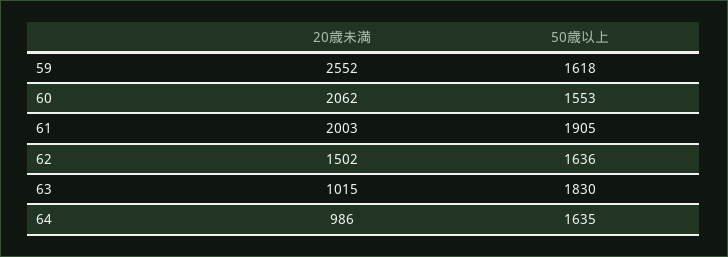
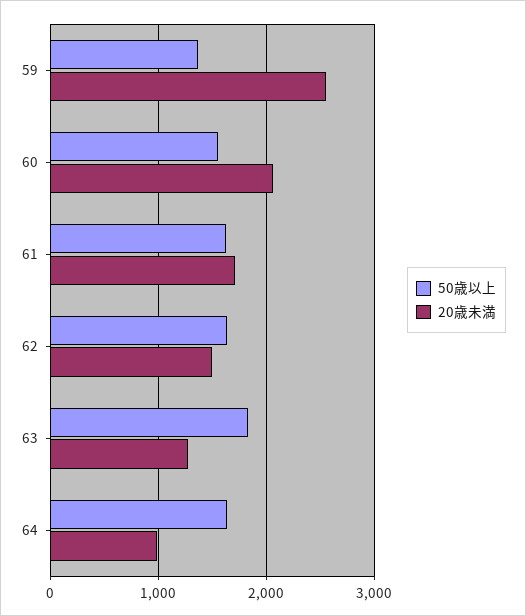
50歳以上, 59: 1618 -> 1400
20歳未満, 61: 2003 -> 1700
50歳以上, 61: 1905 -> 1600
20歳未満, 63: 1015 -> 1300

